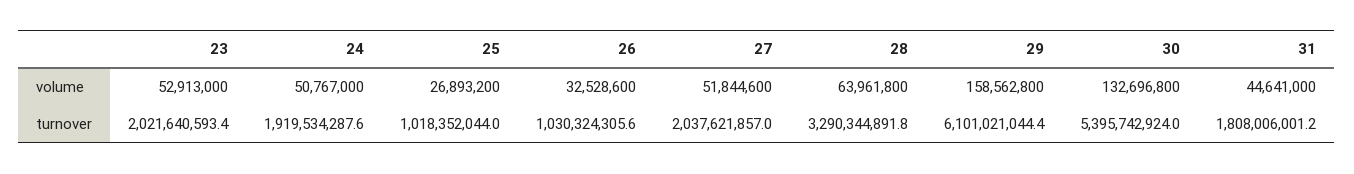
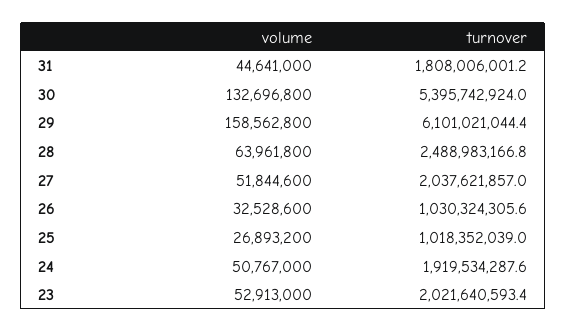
25, turnover: 1018352044 -> 1018352039
28, turnover: 3290344891.8 -> 2488983166.8

